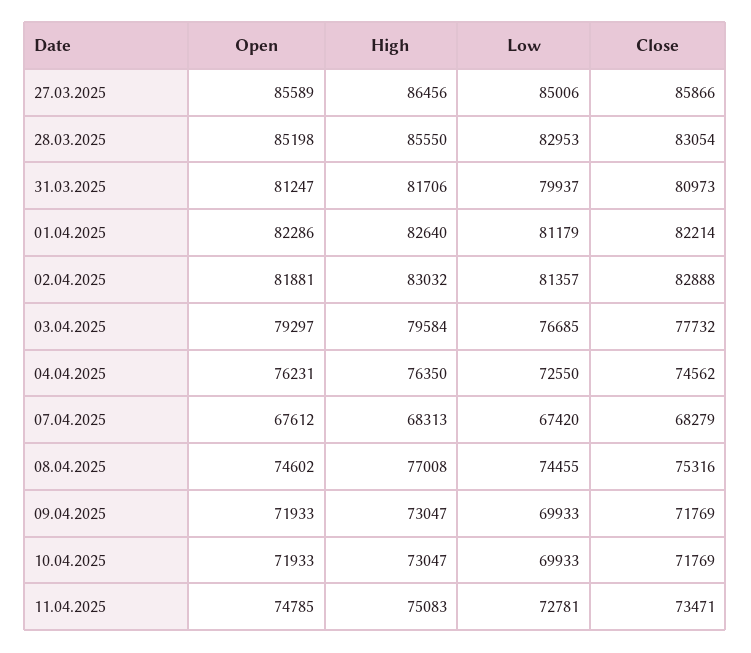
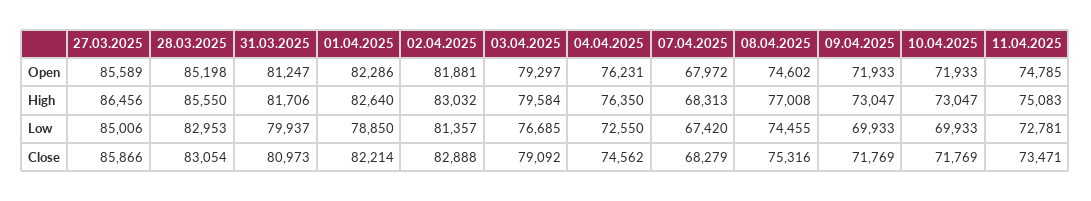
Low, 01.04.2025: 81179 -> 78850
Close, 03.04.2025: 77732 -> 79092
Open, 07.04.2025: 67612 -> 67972

